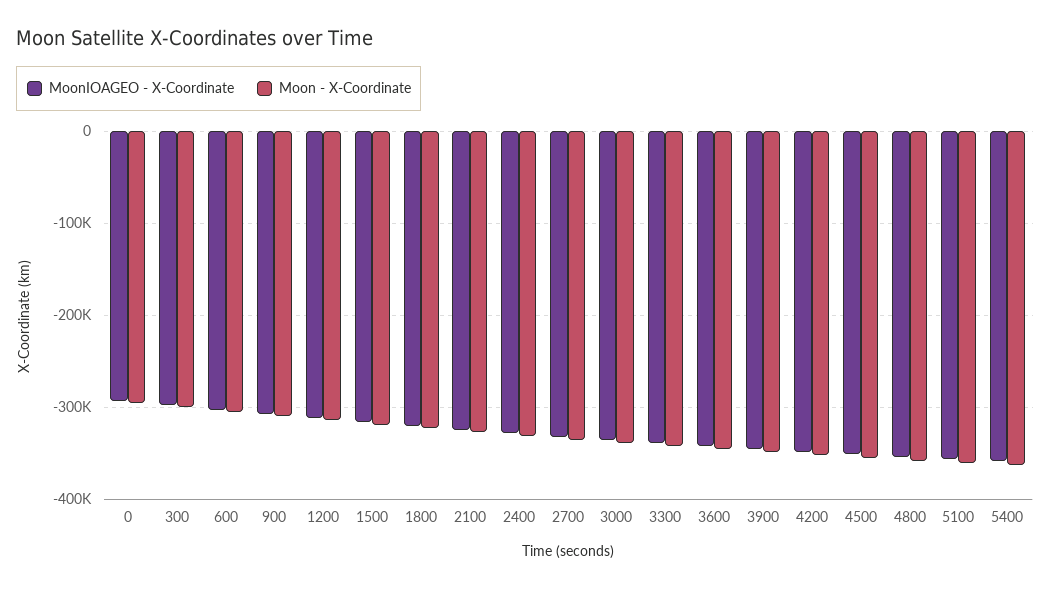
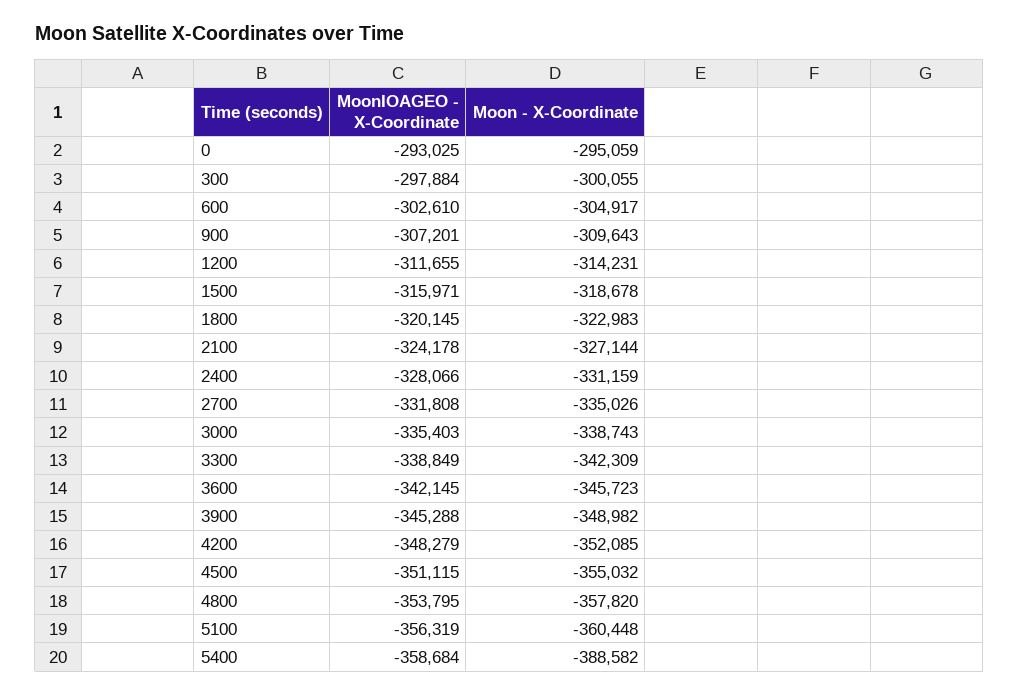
Moon - X-Coordinate, 5400: -360000 -> -388582

